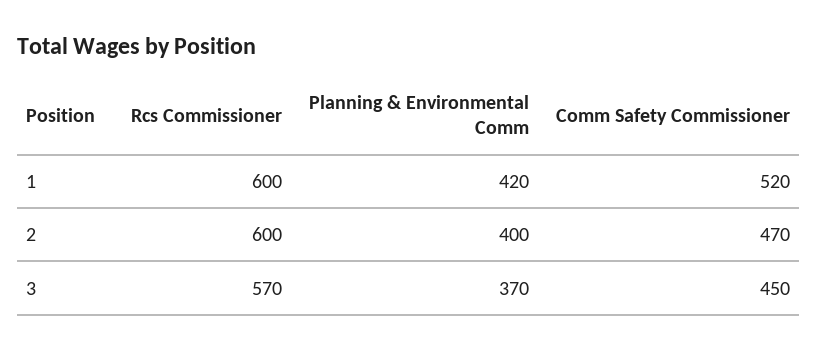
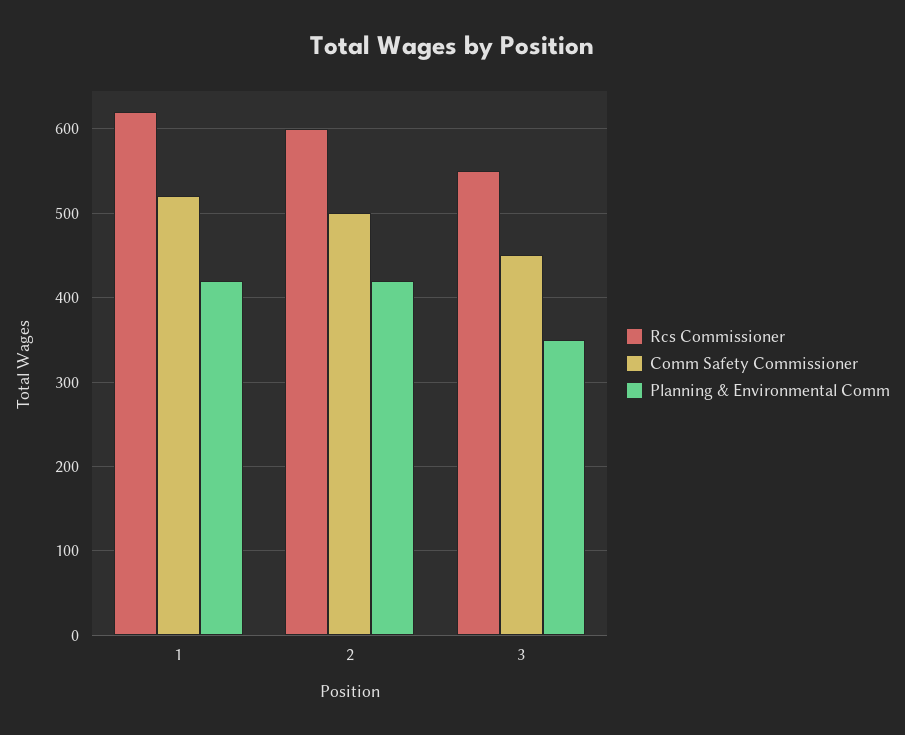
Rcs Commissioner, 1: 600 -> 620
Planning & Environmental Comm, 2: 400 -> 420
Comm Safety Commissioner, 2: 470 -> 500
Rcs Commissioner, 3: 570 -> 550
Planning & Environmental Comm, 3: 370 -> 350

